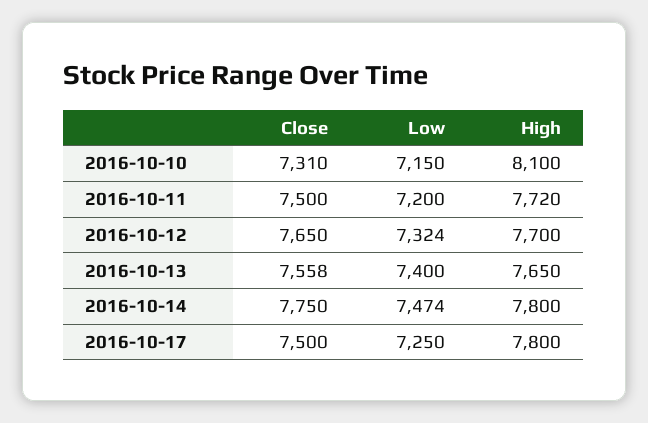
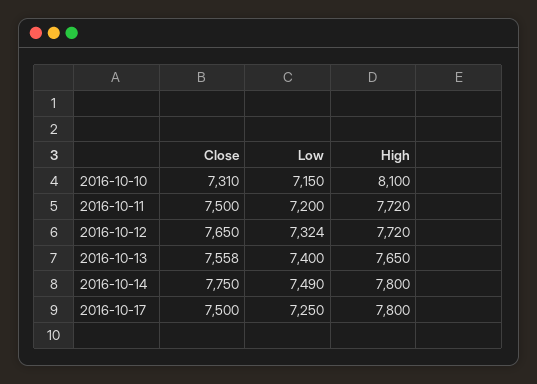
High, 2016-10-12: 7700 -> 7720
Low, 2016-10-14: 7474 -> 7490

